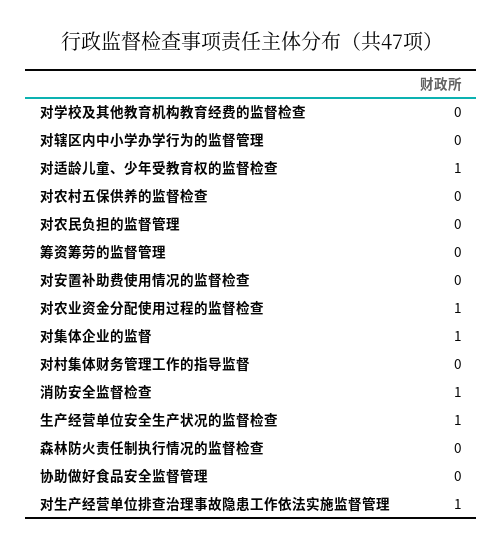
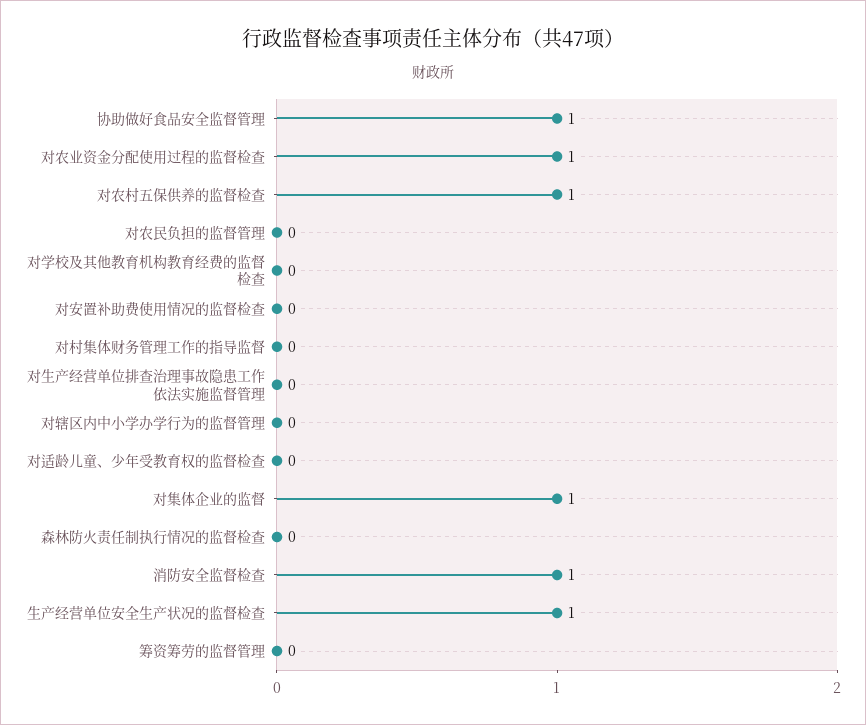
对适龄儿童、少年受教育权的监督检查: 1 -> 0
对农村五保供养的监督检查: 0 -> 1
协助做好食品安全监督管理: 0 -> 1
对生产经营单位排查治理事故隐患工作依法实施监督管理: 1 -> 0

